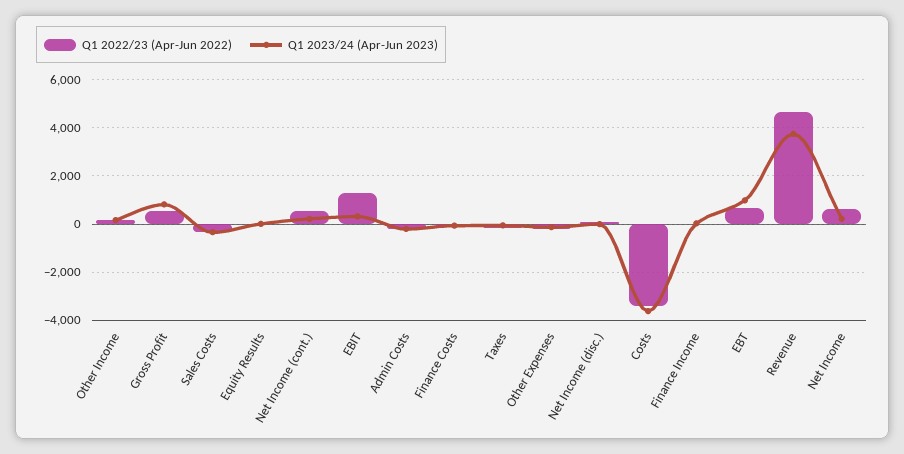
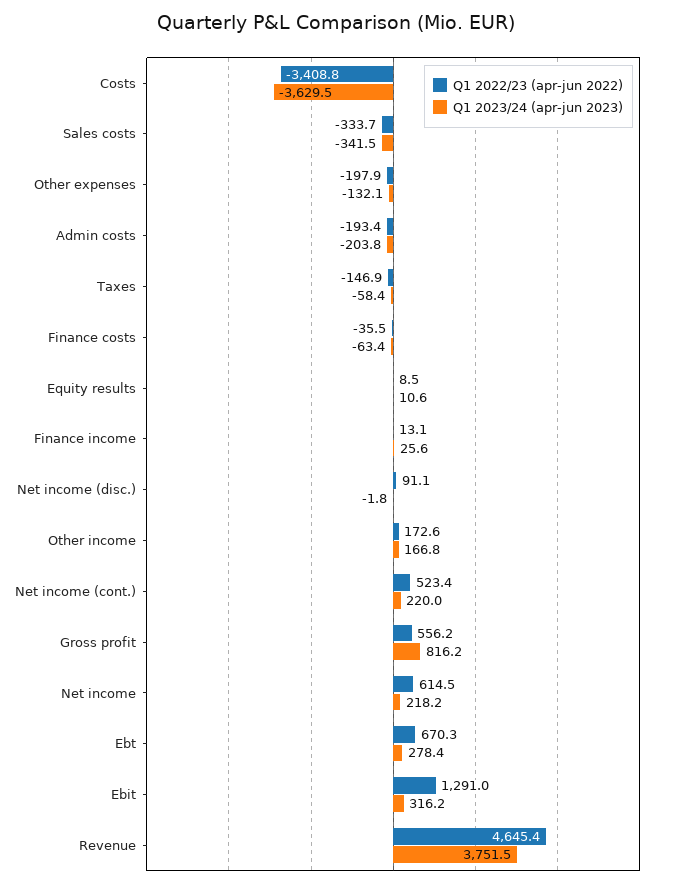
Q1 2023/24 (Apr-Jun 2023), EBT: 1000 -> 278.4

